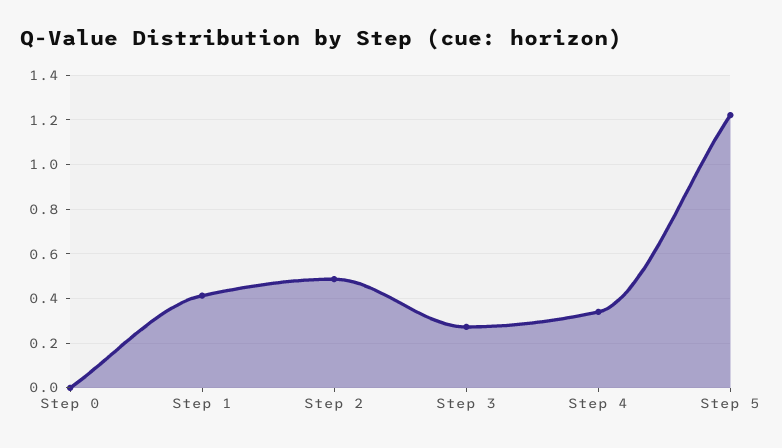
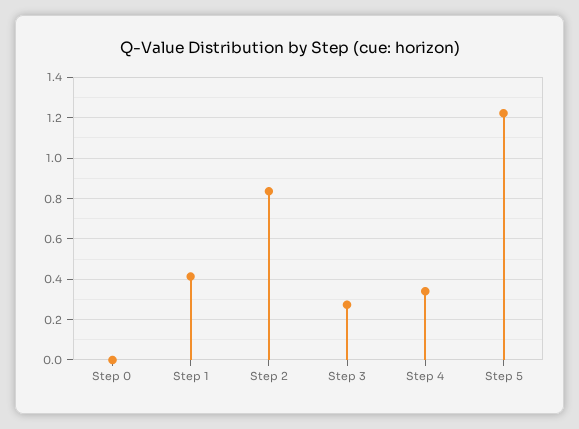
Step 2: 0.5 -> 0.85

